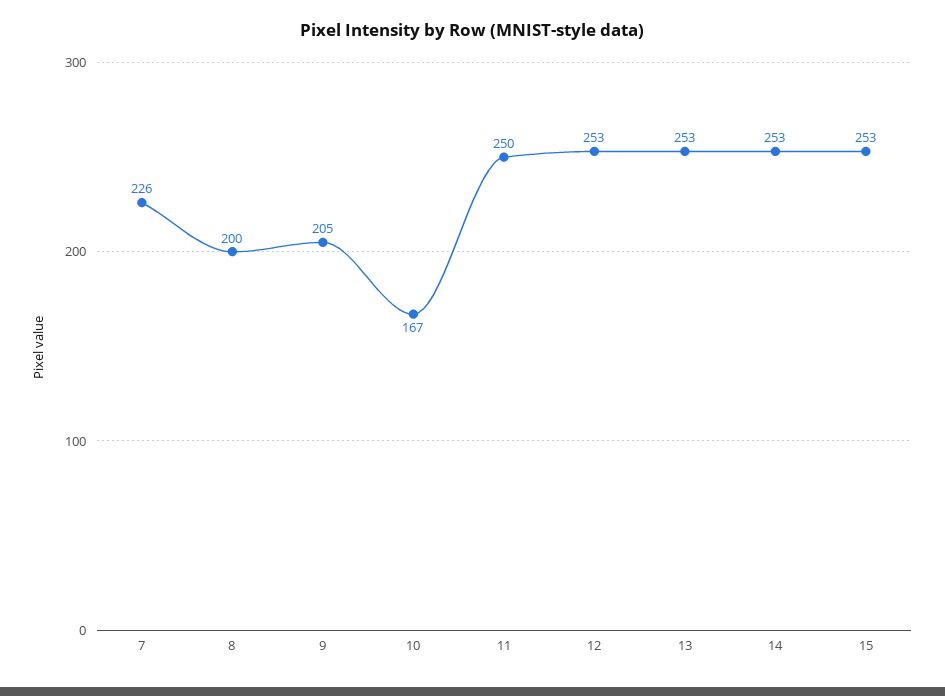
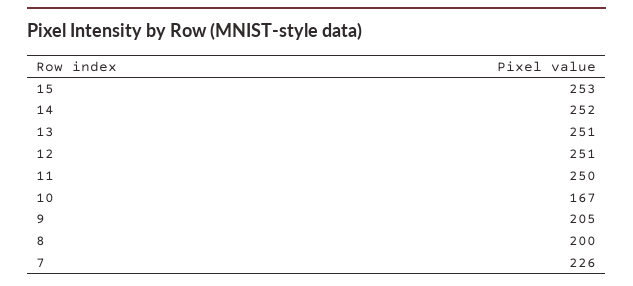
12: 253 -> 251
13: 253 -> 251
14: 253 -> 252

